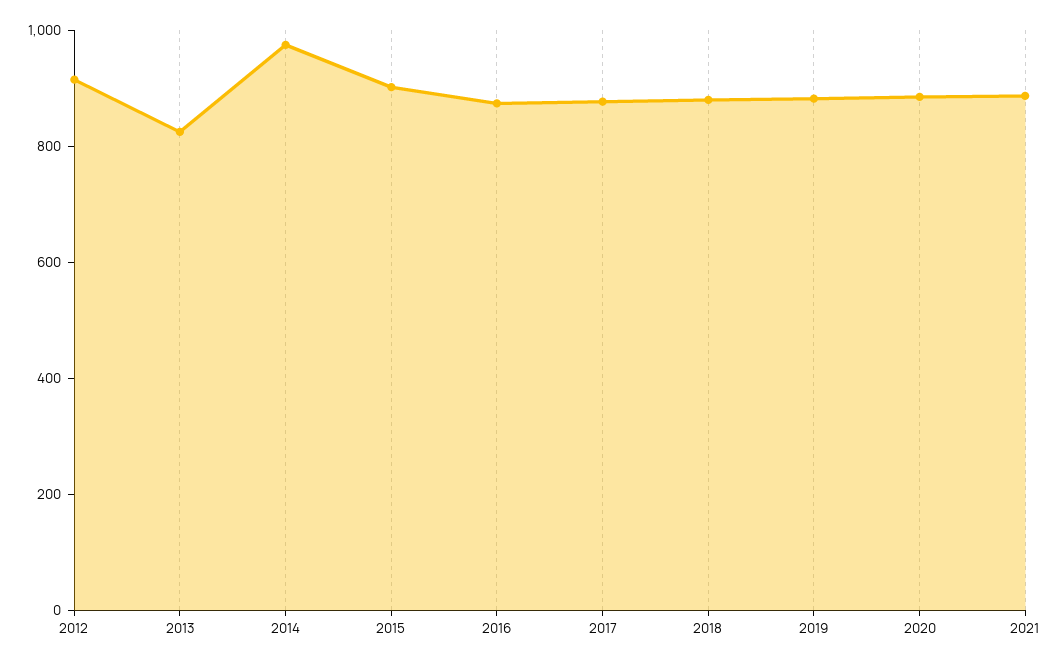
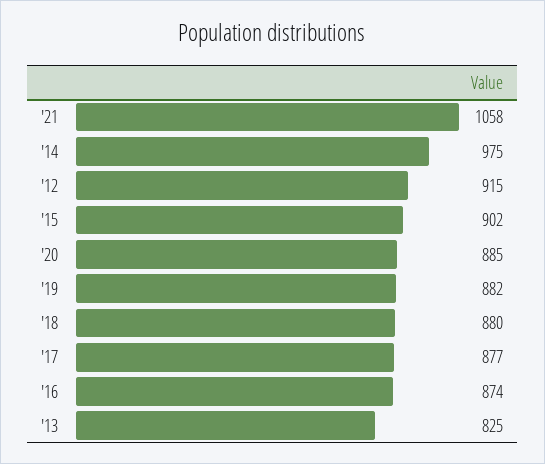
2021: 900 -> 1058

